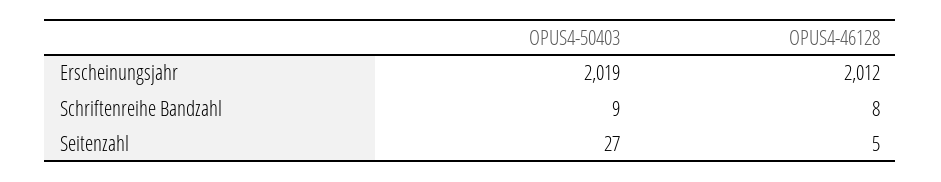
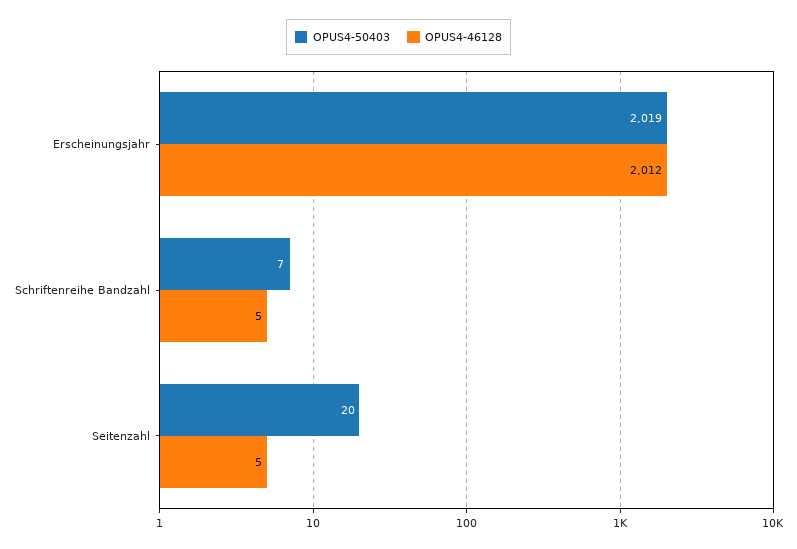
OPUS4-50403, Schriftenreihe Bandzahl: 9 -> 7
OPUS4-46128, Schriftenreihe Bandzahl: 8 -> 5
OPUS4-50403, Seitenzahl: 27 -> 20

